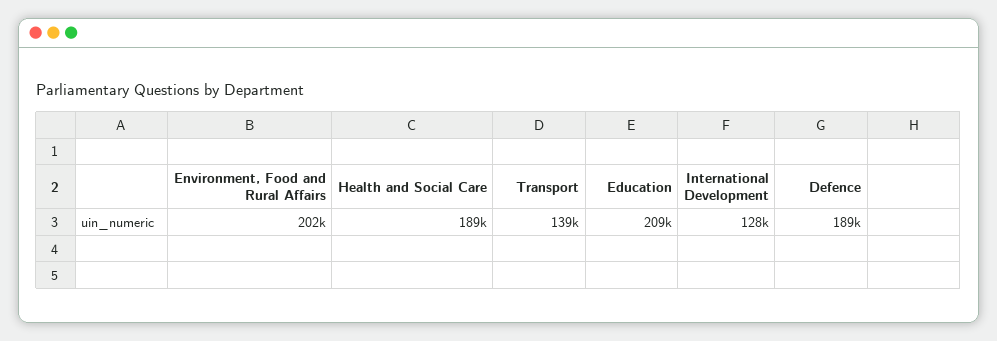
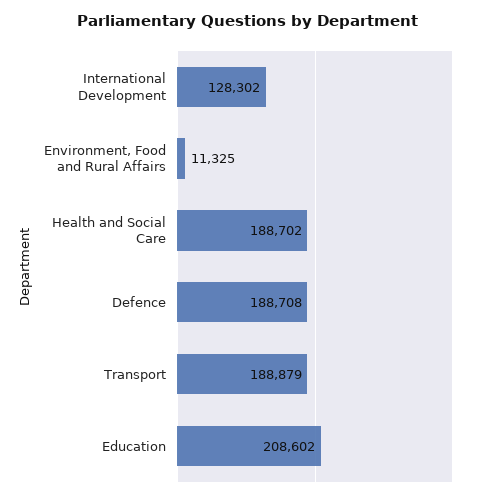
Environment, Food and Rural Affairs: 202000 -> 11325
Transport: 139000 -> 188879

